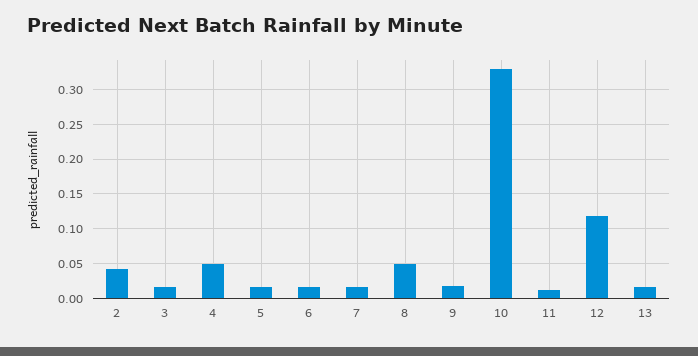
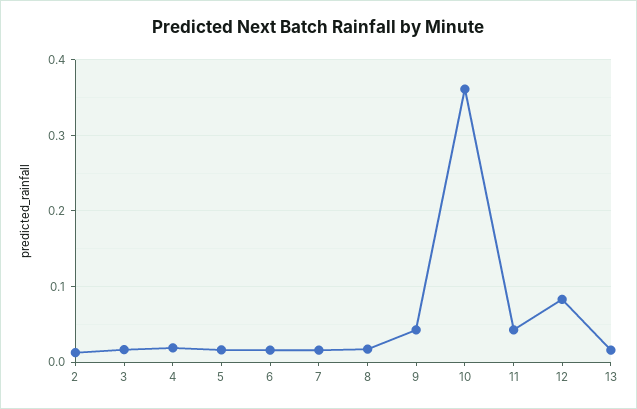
2: 0.04 -> 0.01
4: 0.05 -> 0.02
8: 0.05 -> 0.02
9: 0.02 -> 0.04
10: 0.33 -> 0.36
11: 0.01 -> 0.04
12: 0.12 -> 0.08

